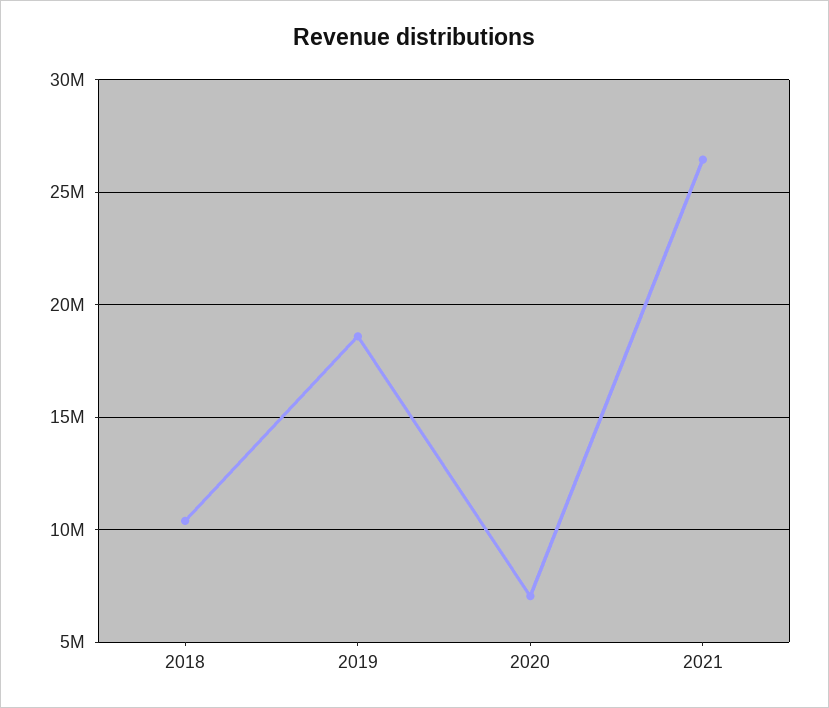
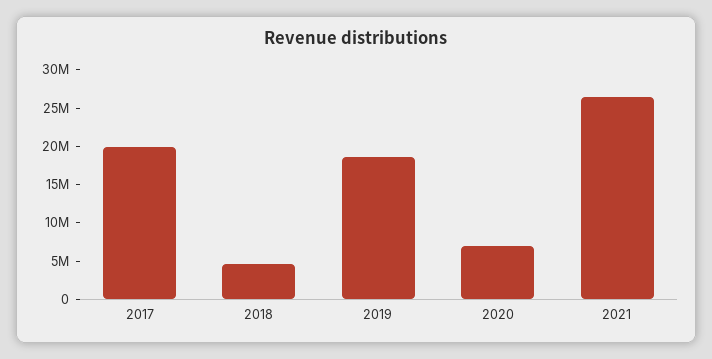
2018: 10500000 -> 5000000
2017: none -> 20000000

